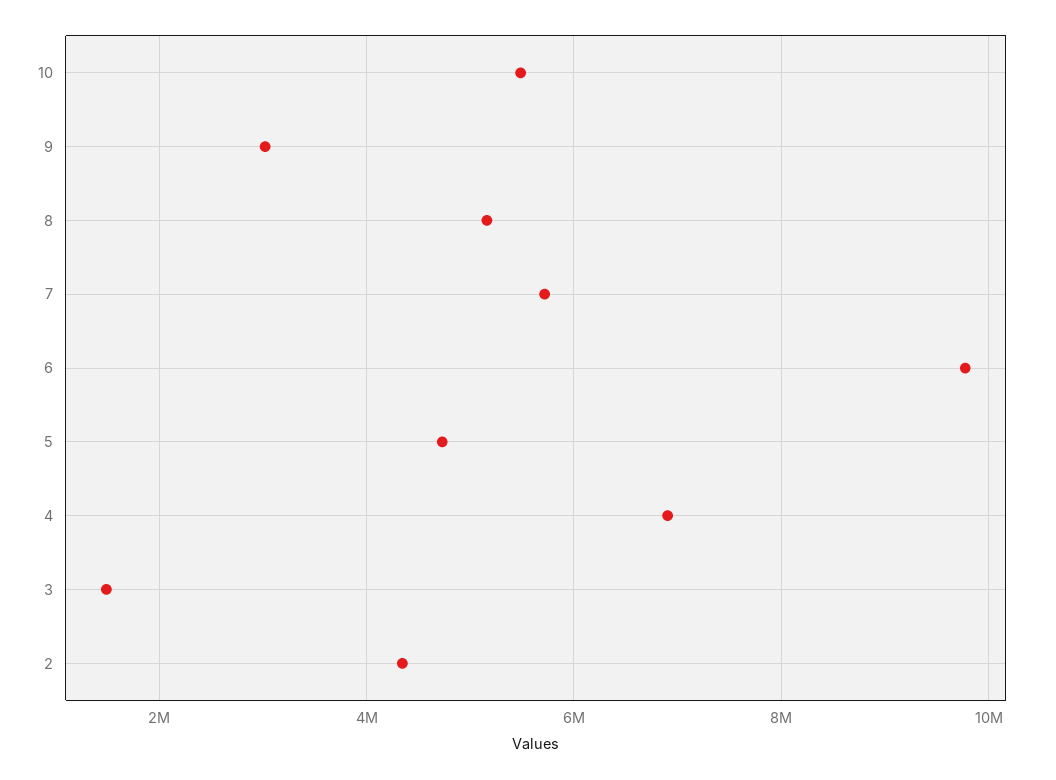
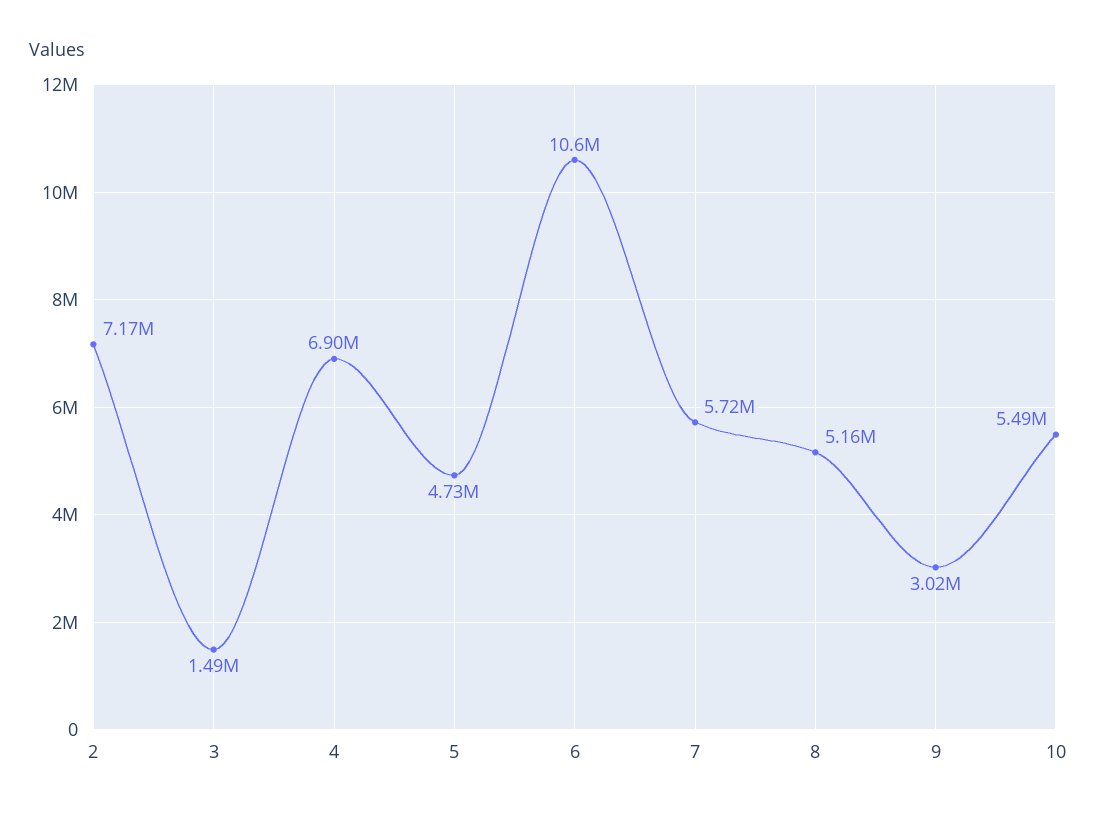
6: 9800000 -> 10600000
2: 4400000 -> 7170000

